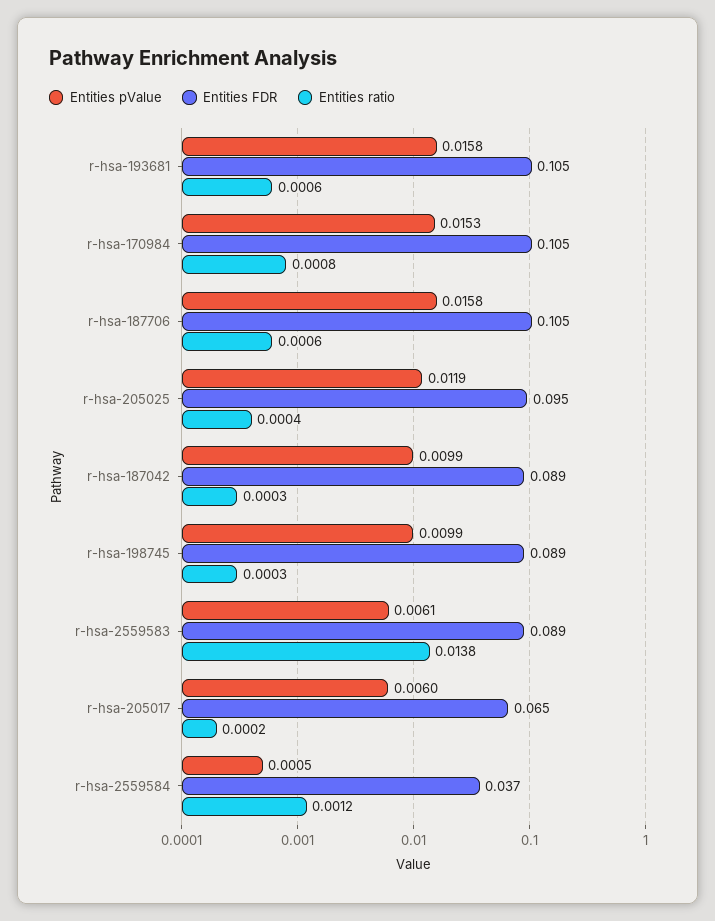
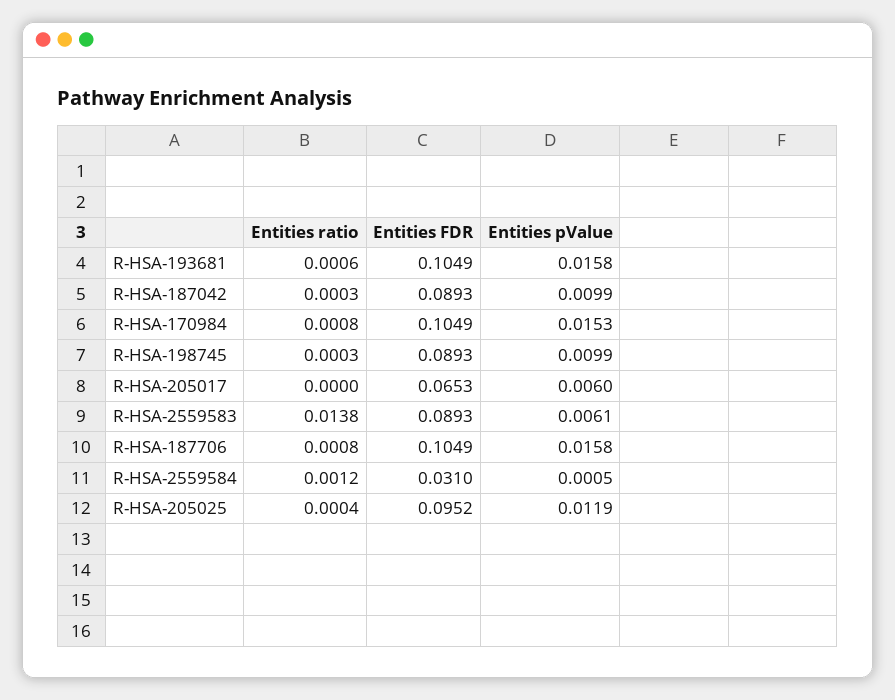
Entities ratio, r-hsa-187706: 0.0006 -> 0.0008
Entities ratio, r-hsa-205017: 0.0002 -> 0
Entities FDR, r-hsa-2559584: 0.037 -> 0.031

